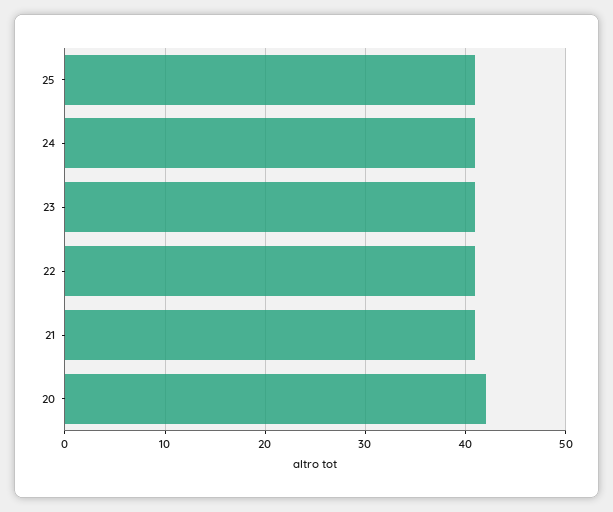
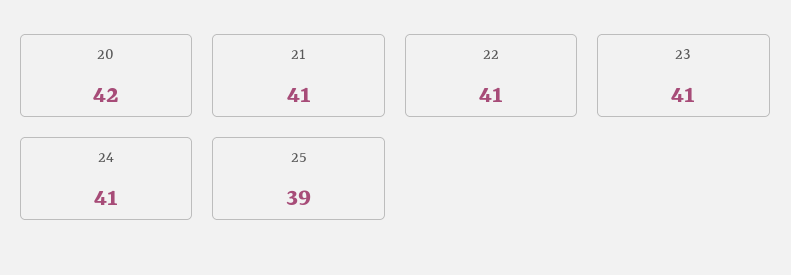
25: 41 -> 39

